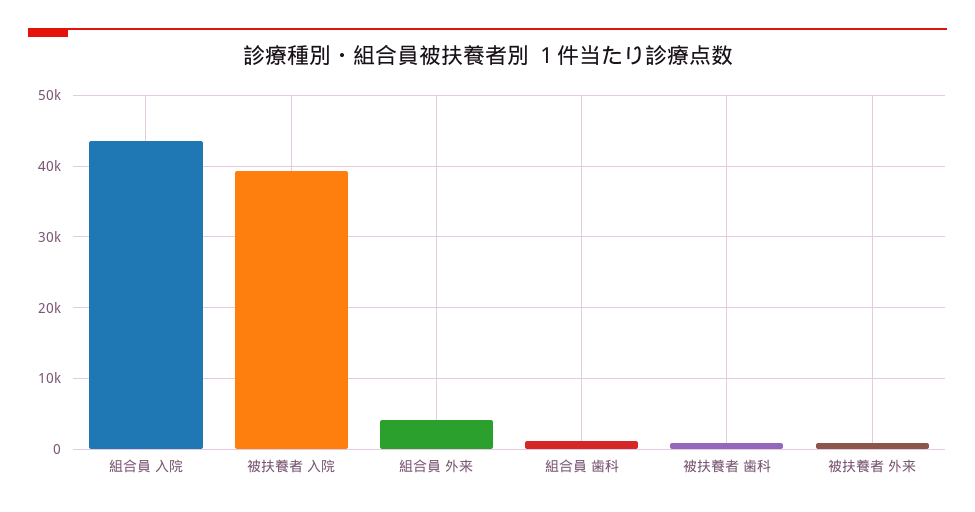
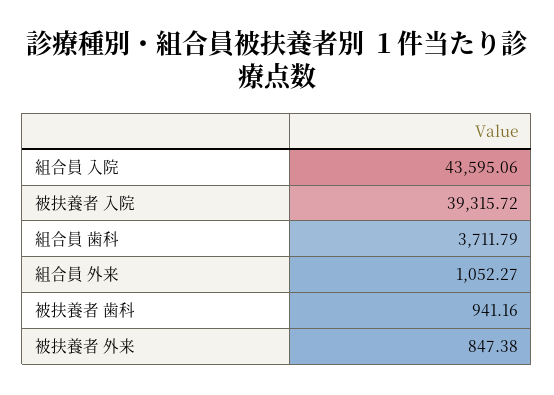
組合員 外来: 4000 -> 1052.27
組合員 歯科: 1000 -> 3711.79

